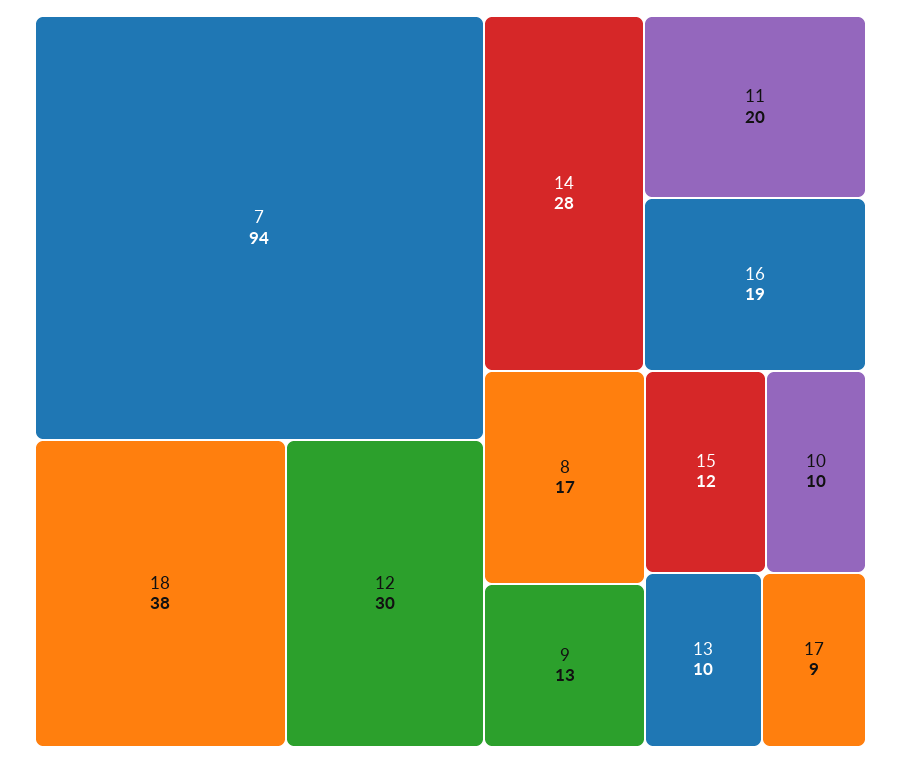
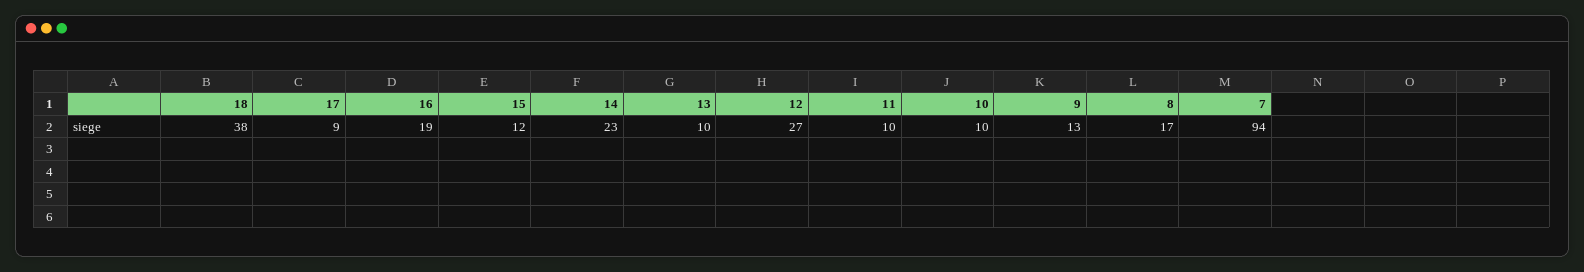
12: 30 -> 27
14: 28 -> 23
11: 20 -> 10

